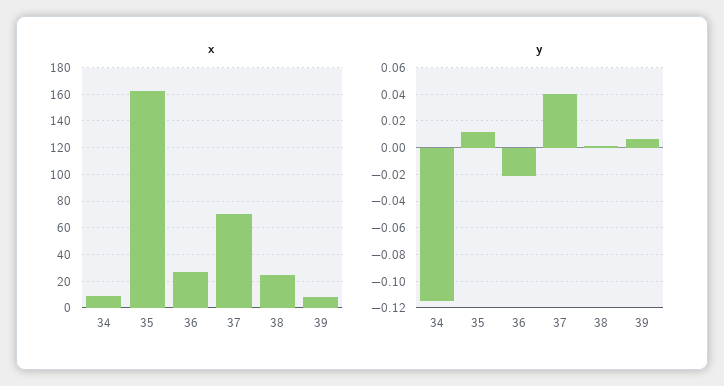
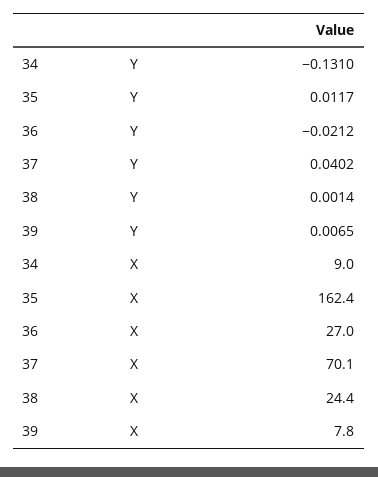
y, 34: -0.115 -> -0.131

